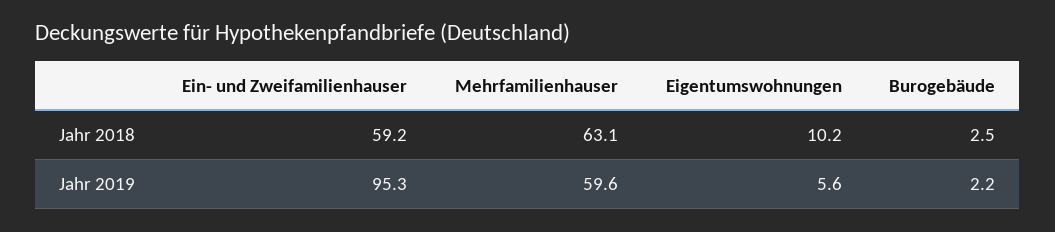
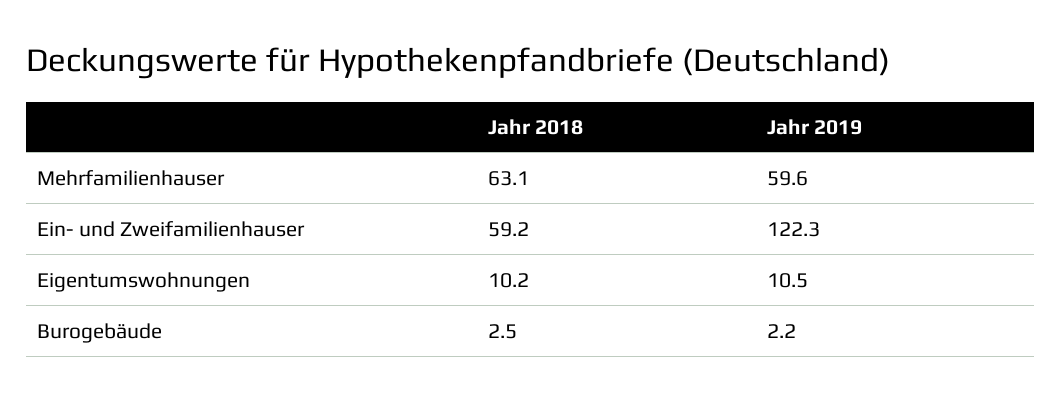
Ein- und Zweifamilienhauser, Jahr 2019: 95.3 -> 122.3
Eigentumswohnungen, Jahr 2019: 5.6 -> 10.5

